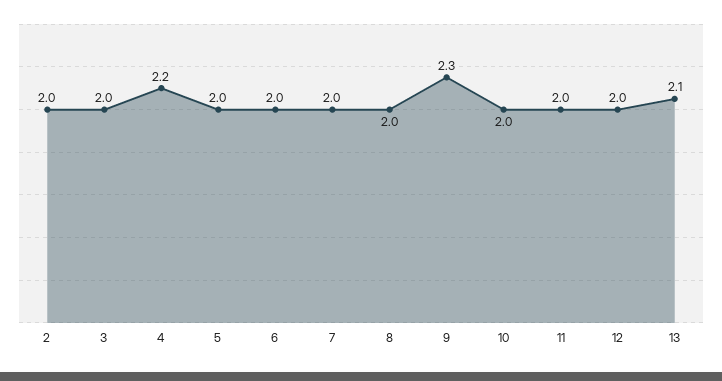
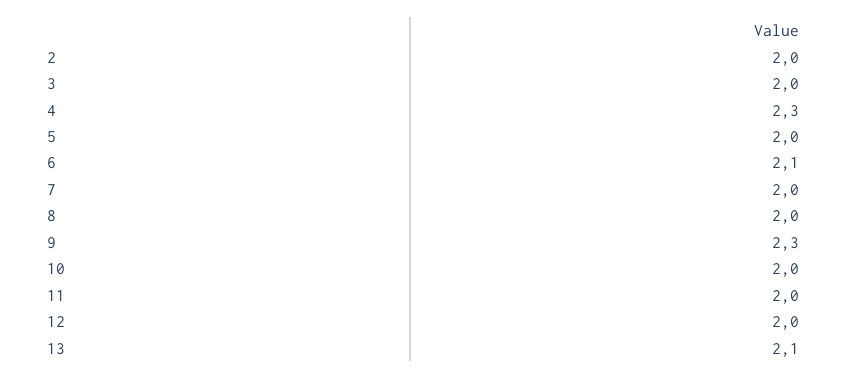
4: 2.2 -> 2.3
6: 2 -> 2.1

